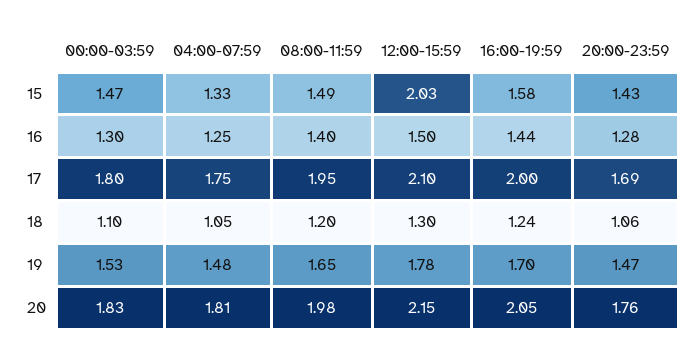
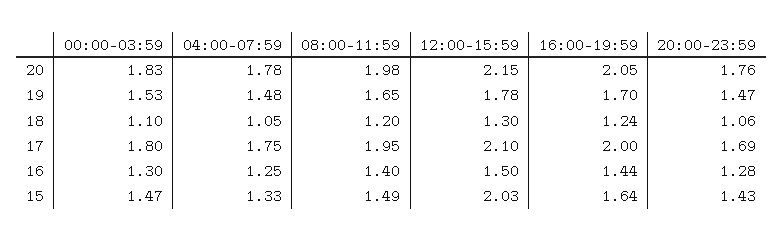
16:00-19:59, 15: 1.58 -> 1.64
04:00-07:59, 20: 1.81 -> 1.78

